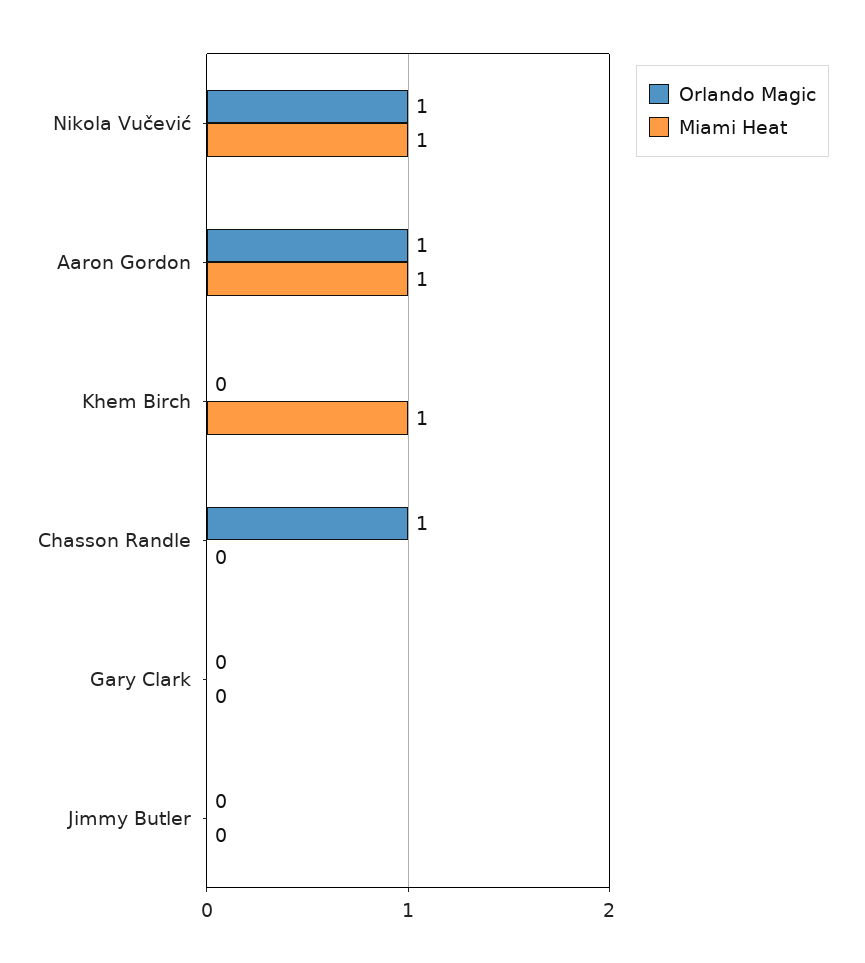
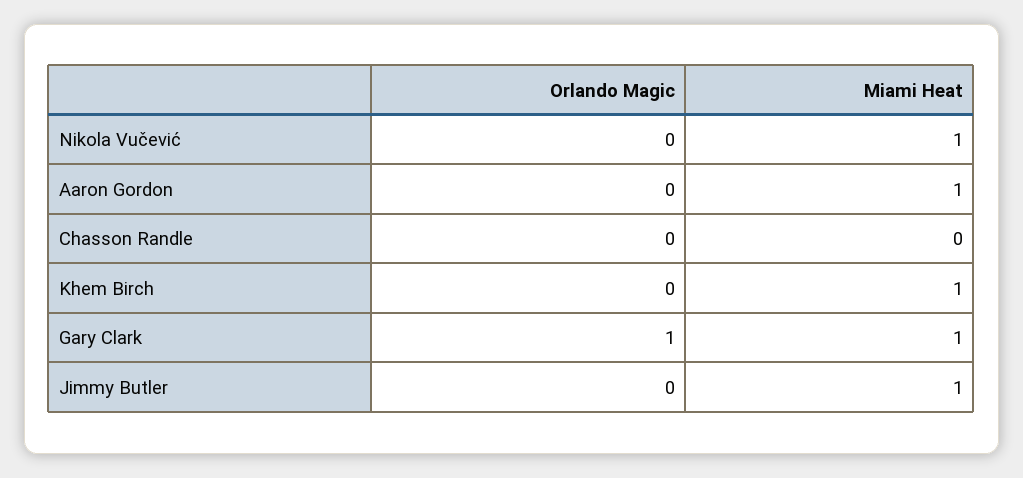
Orlando Magic, Nikola Vučević: 1 -> 0
Orlando Magic, Aaron Gordon: 1 -> 0
Orlando Magic, Chasson Randle: 1 -> 0
Orlando Magic, Gary Clark: 0 -> 1
Miami Heat, Gary Clark: 0 -> 1
Miami Heat, Jimmy Butler: 0 -> 1

